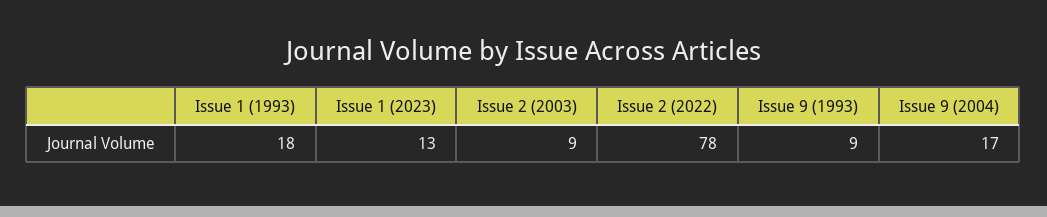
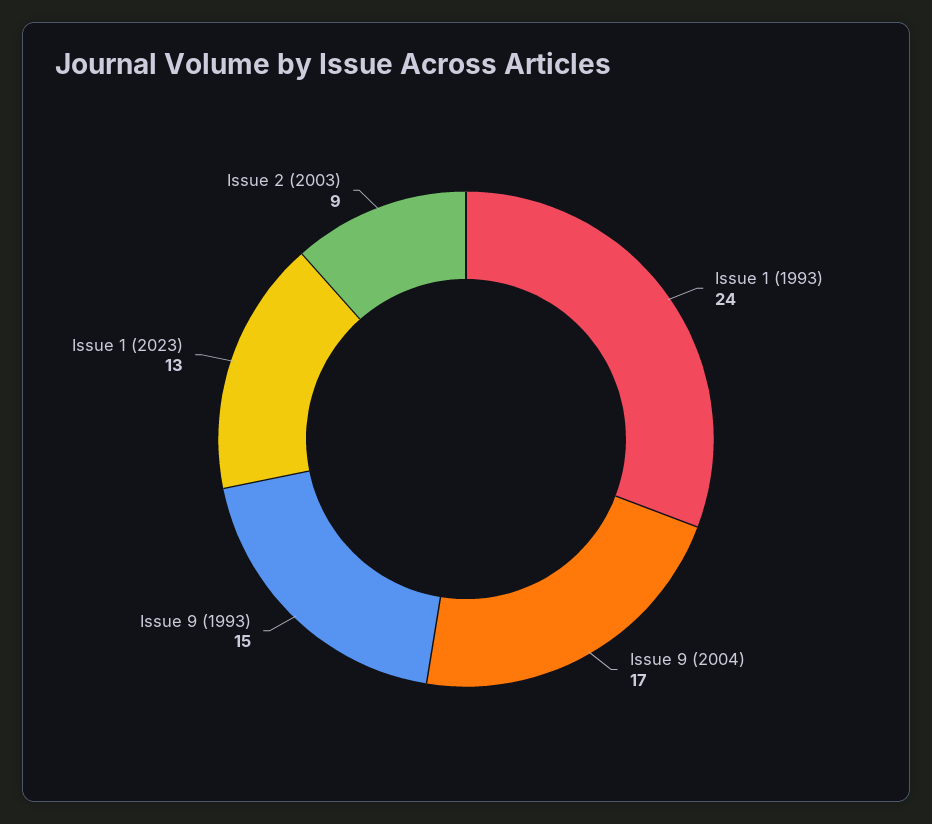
Issue 1 (1993): 18 -> 24
Issue 2 (2022): 78 -> none
Issue 9 (1993): 9 -> 15

